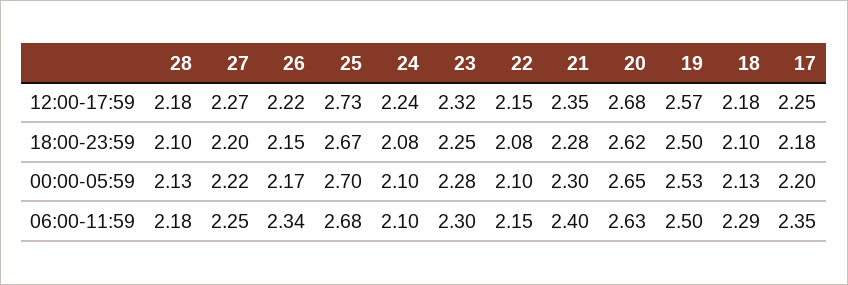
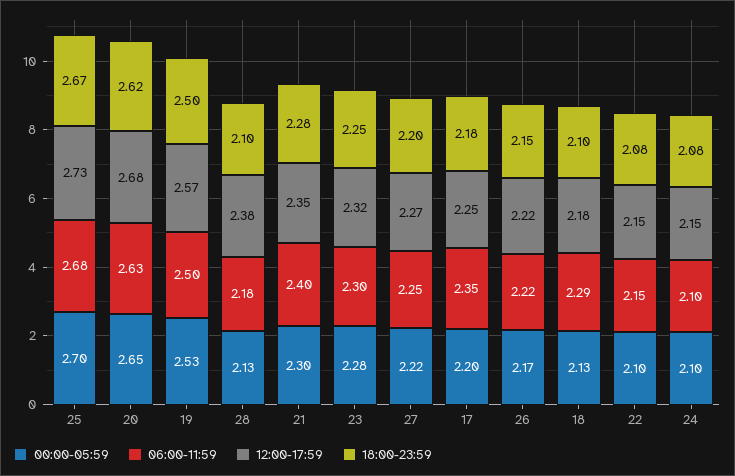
12:00-17:59, 28: 2.18 -> 2.38
12:00-17:59, 24: 2.24 -> 2.15
06:00-11:59, 26: 2.34 -> 2.22

